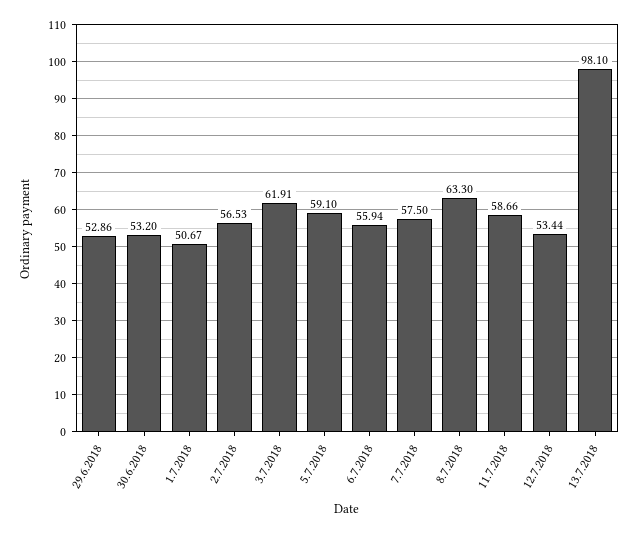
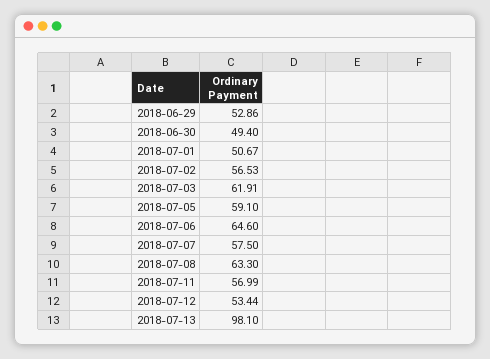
30.6.2018: 53.2 -> 49.4
6.7.2018: 55.94 -> 64.6
11.7.2018: 58.66 -> 56.99

